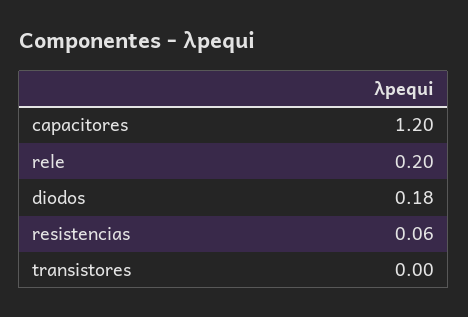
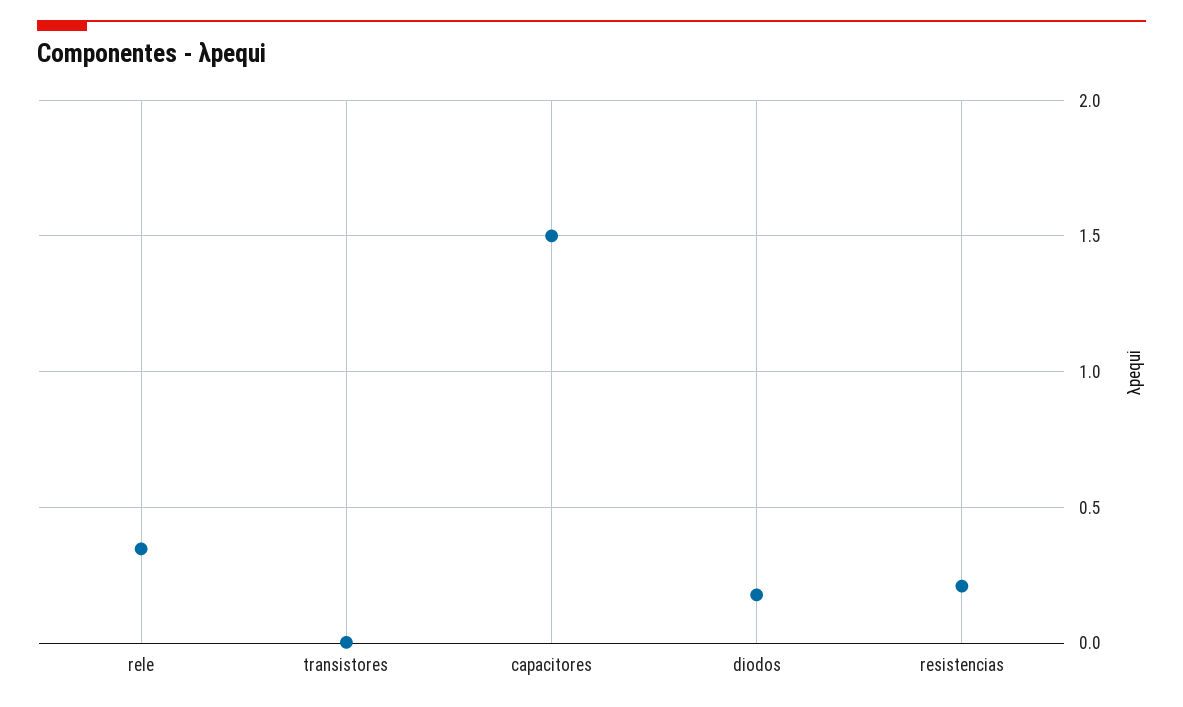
capacitores: 1.2 -> 1.5
rele: 0.2 -> 0.35
resistencias: 0.06 -> 0.2

